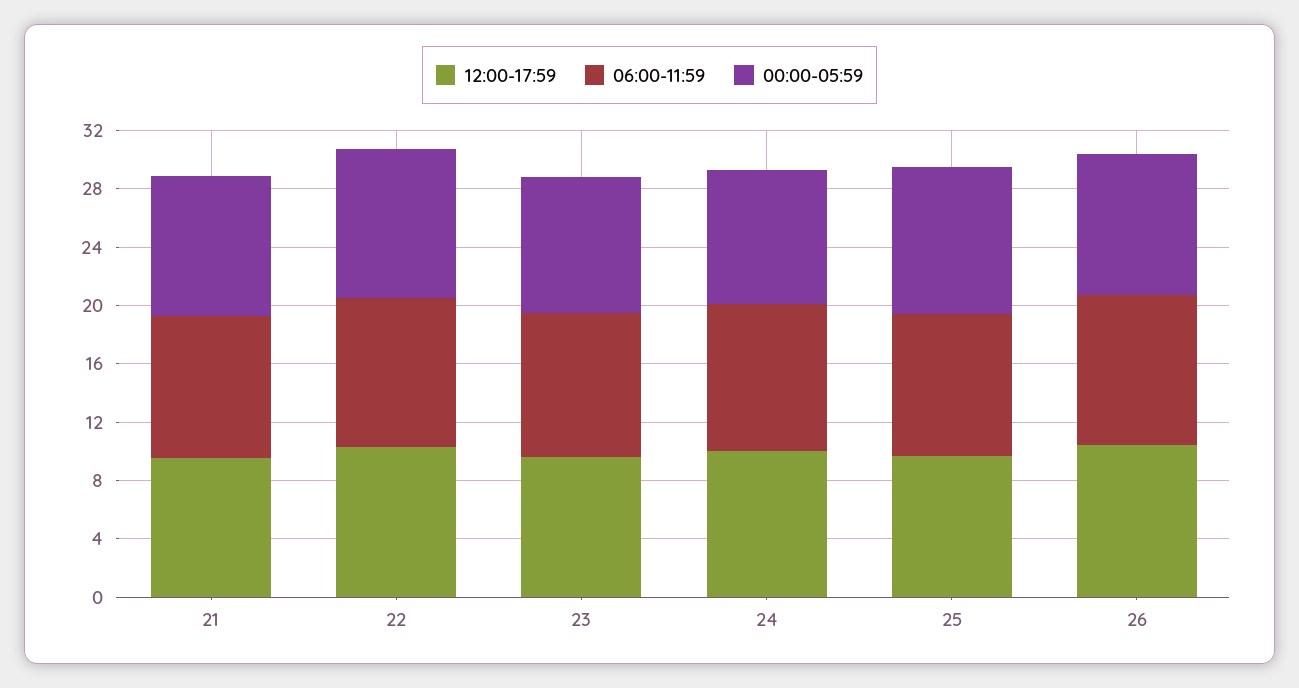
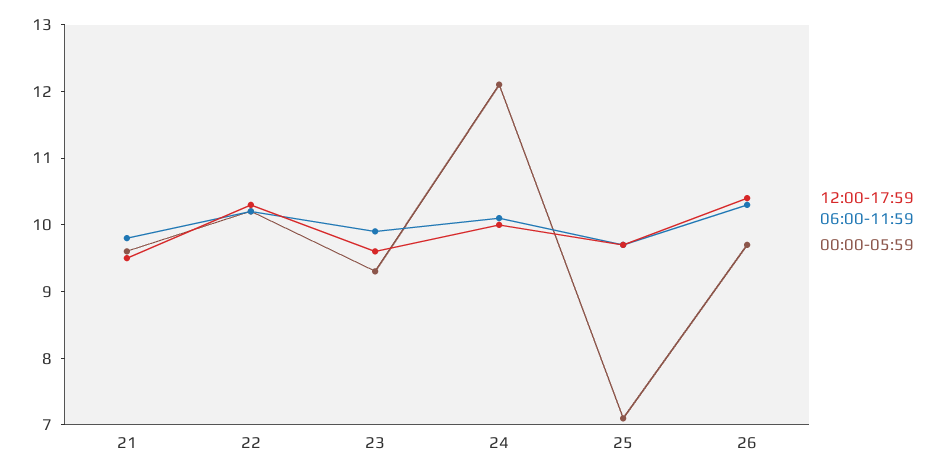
00:00-05:59, 24: 9 -> 12
00:00-05:59, 25: 10 -> 7

